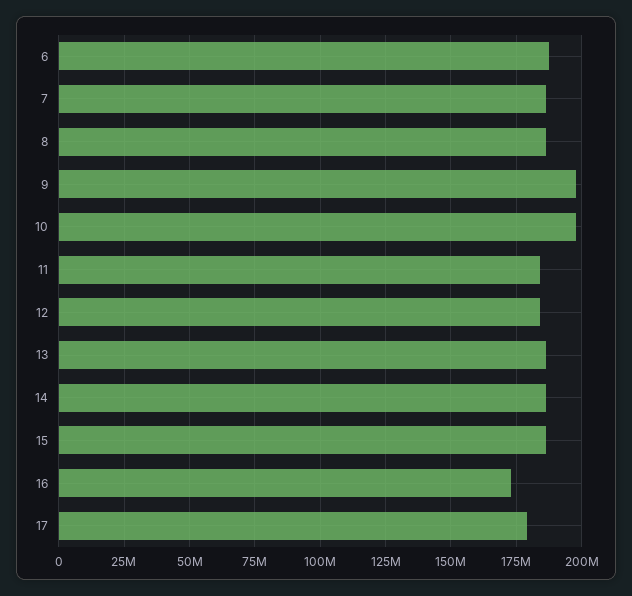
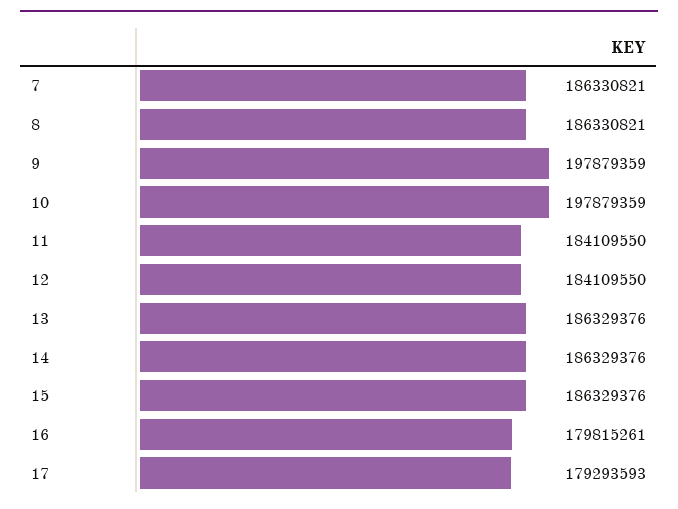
6: 187500000 -> none
16: 172500000 -> 179815261

